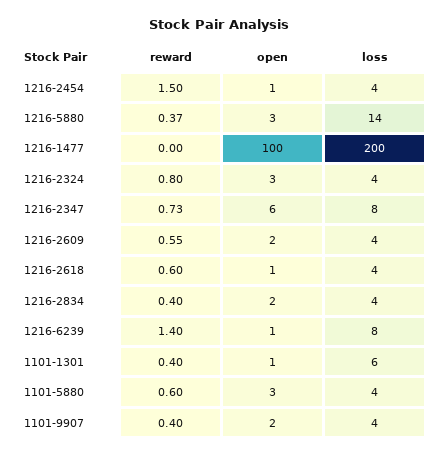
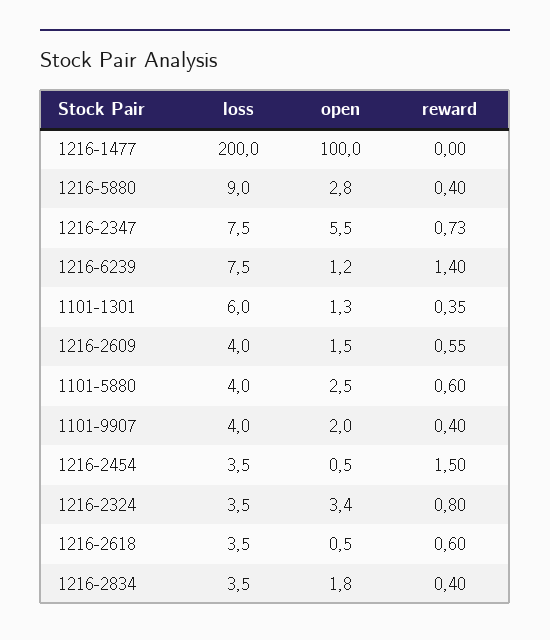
reward, 1216-5880: 0.37 -> 0.4
loss, 1216-5880: 14 -> 9
reward, 1101-1301: 0.4 -> 0.35

